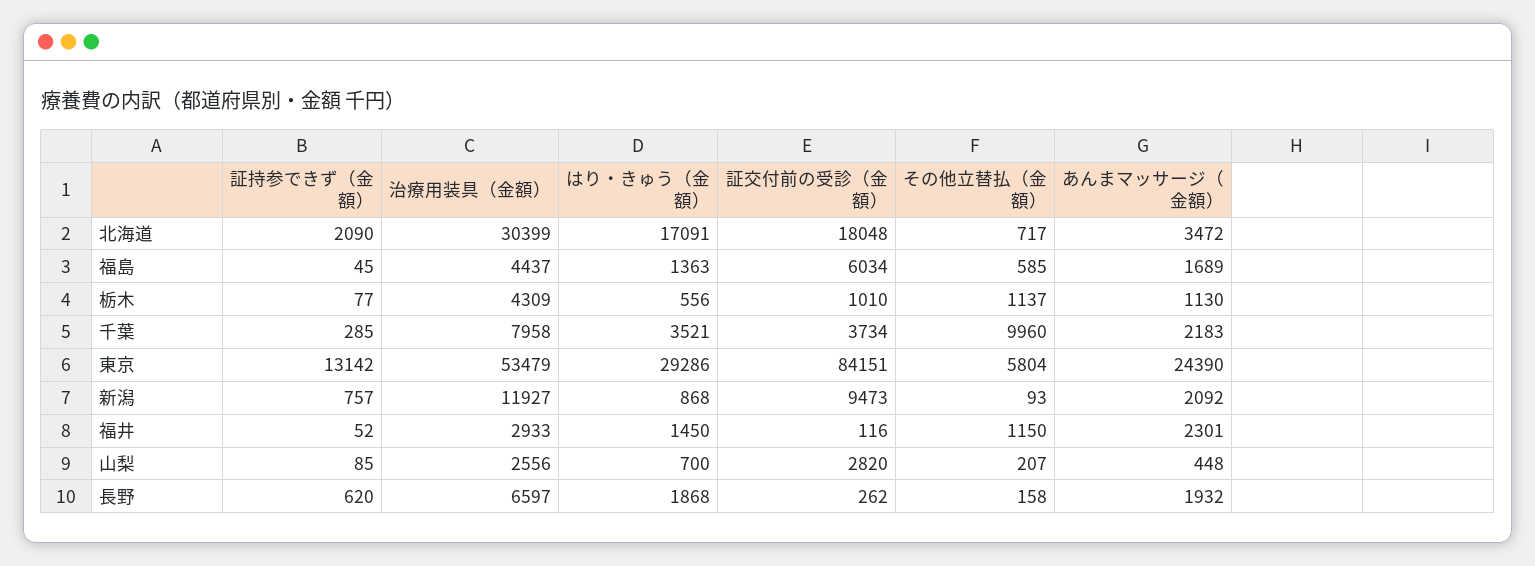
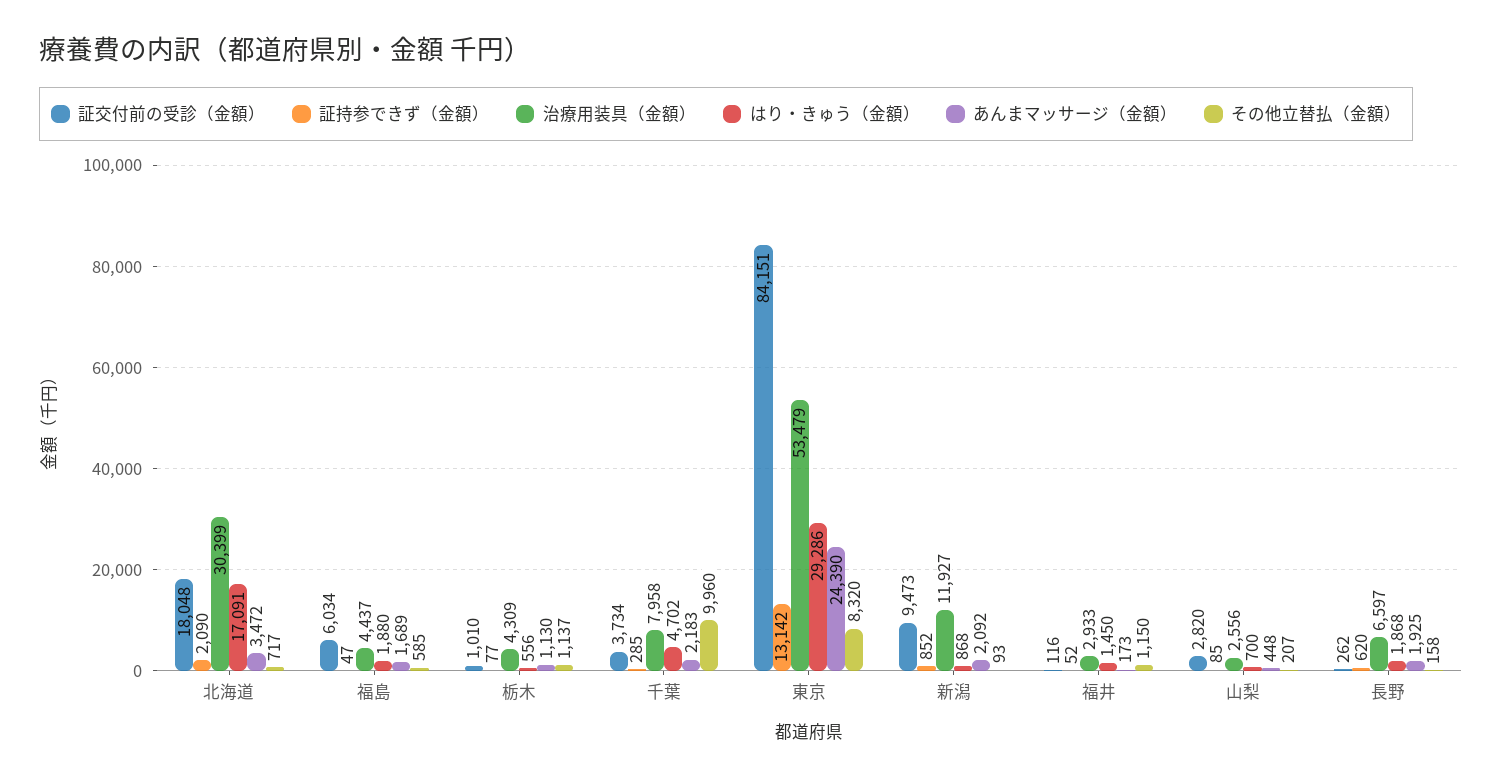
証持参できず（金額）, 福島: 45 -> 47
はり・きゅう（金額）, 福島: 1363 -> 1880
はり・きゅう（金額）, 千葉: 3521 -> 4702
その他立替払（金額）, 東京: 5804 -> 8320
証持参できず（金額）, 新潟: 757 -> 852
あんまマッサージ（金額）, 福井: 2301 -> 173
あんまマッサージ（金額）, 長野: 1932 -> 1925

